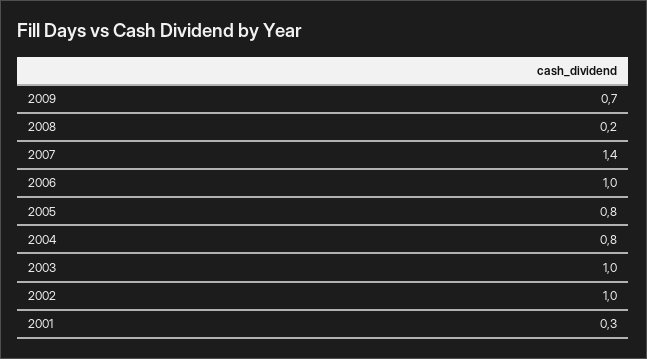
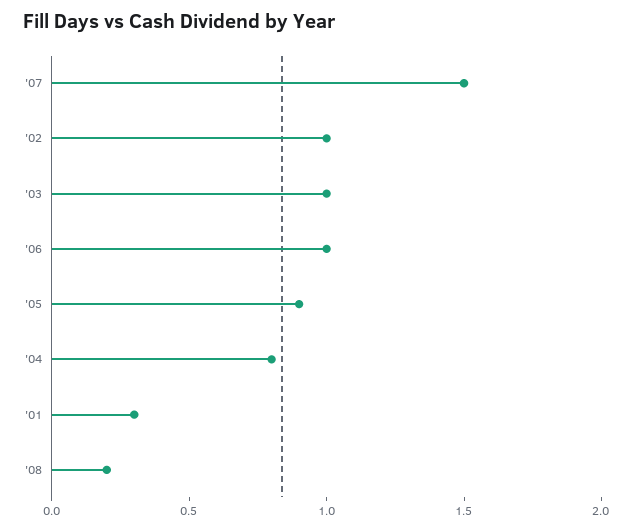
2009: 0.7 -> none
2007: 1.4 -> 1.5
2005: 0.8 -> 0.9

